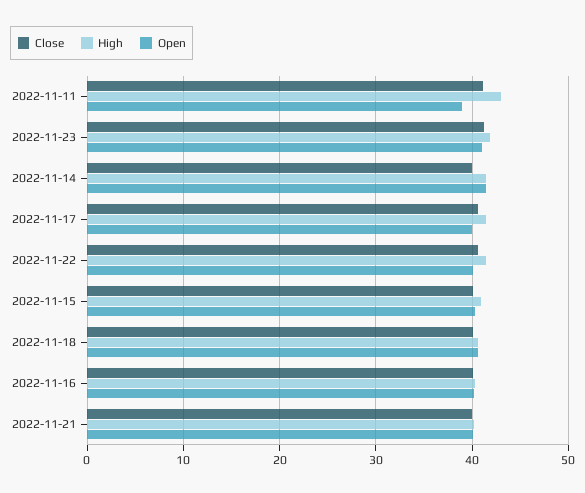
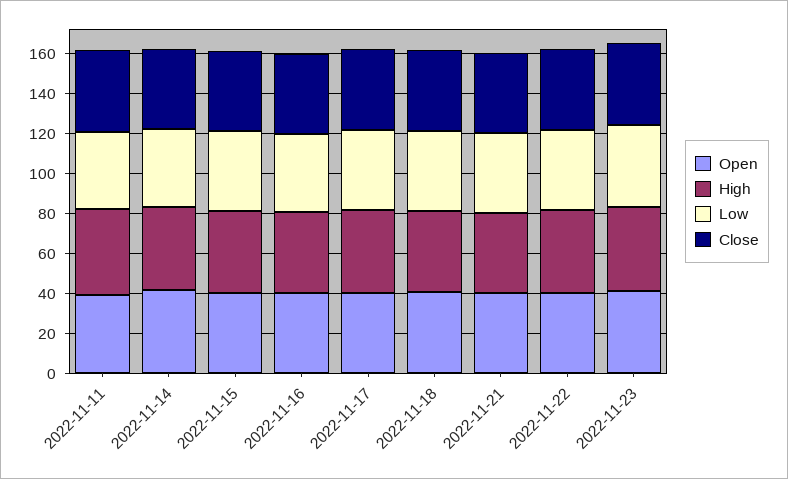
Low, 2022-11-11: none -> 40
Low, 2022-11-14: none -> 40
Low, 2022-11-15: none -> 40
Low, 2022-11-16: none -> 40
Low, 2022-11-17: none -> 40
Low, 2022-11-18: none -> 40
Low, 2022-11-21: none -> 40
Low, 2022-11-22: none -> 40
Low, 2022-11-23: none -> 40

